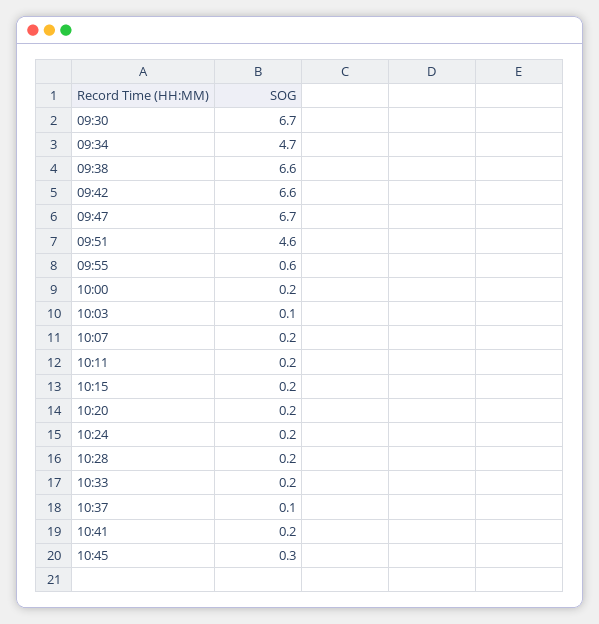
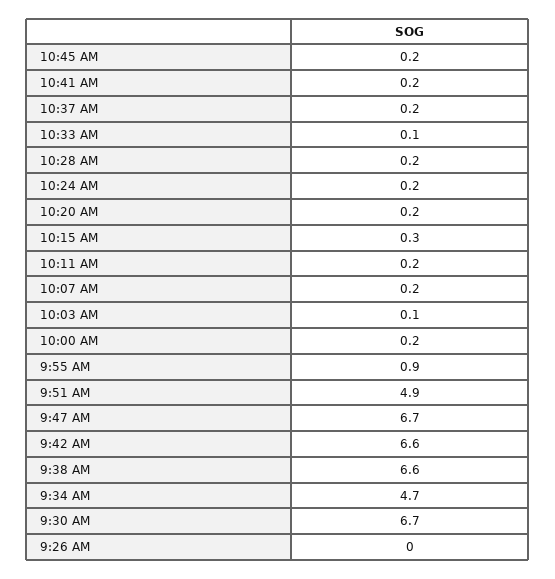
09:51: 4.6 -> 4.9
09:55: 0.6 -> 0.9
10:15: 0.2 -> 0.3
10:33: 0.2 -> 0.1
10:37: 0.1 -> 0.2
10:45: 0.3 -> 0.2
9:26 AM: none -> 0

